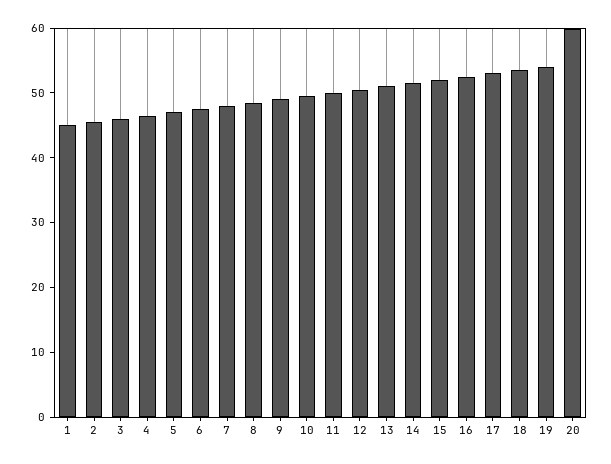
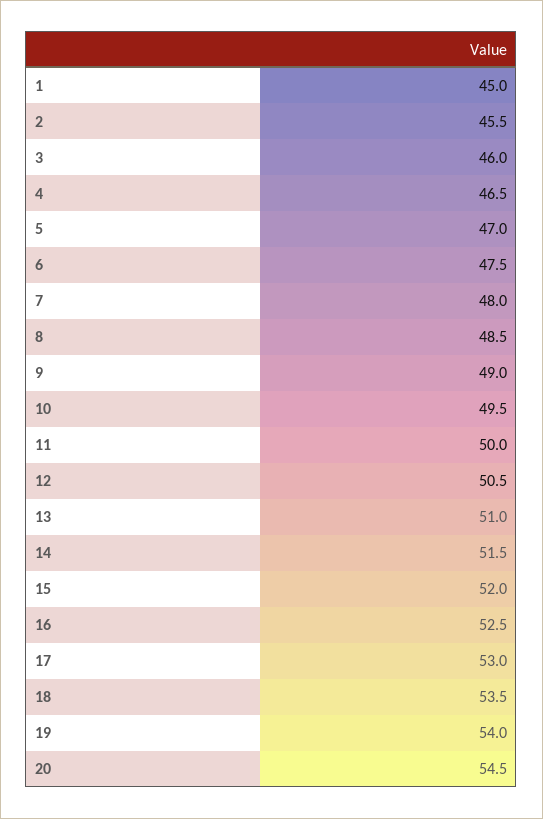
20: 60 -> 54.5

